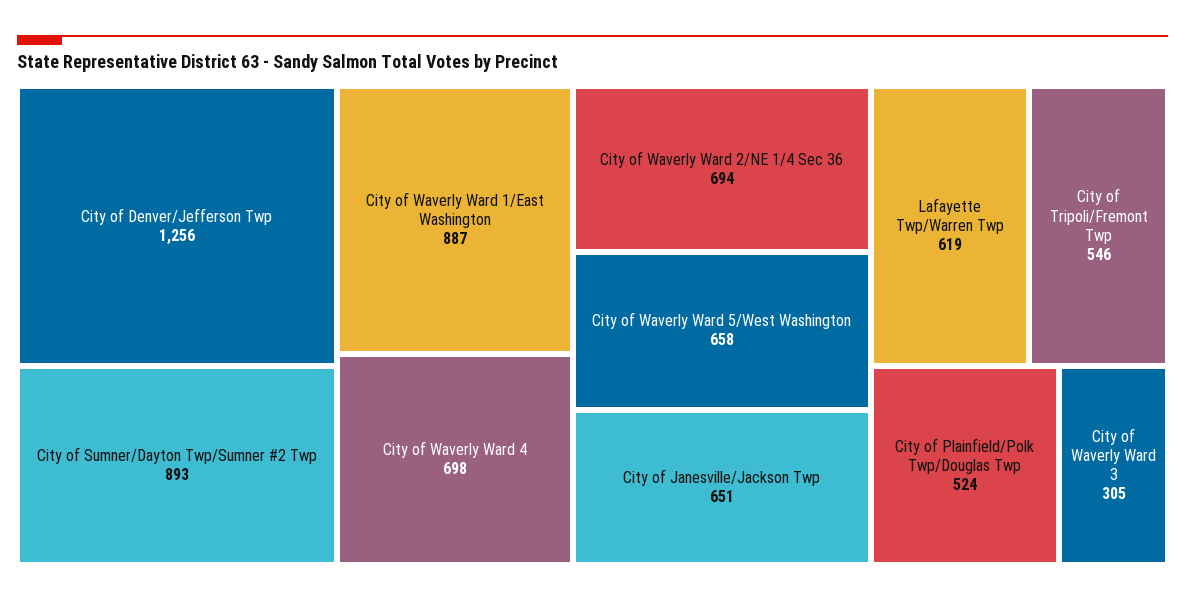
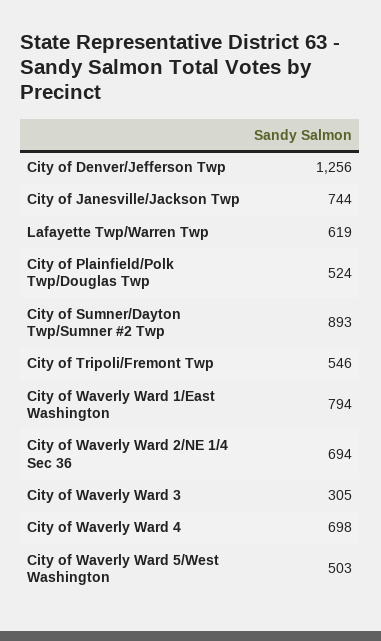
City of Waverly Ward 1/East Washington: 887 -> 794
City of Waverly Ward 5/West Washington: 658 -> 503
City of Janesville/Jackson Twp: 651 -> 744

